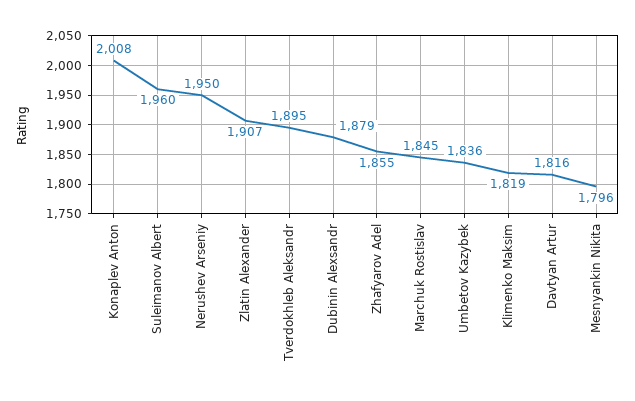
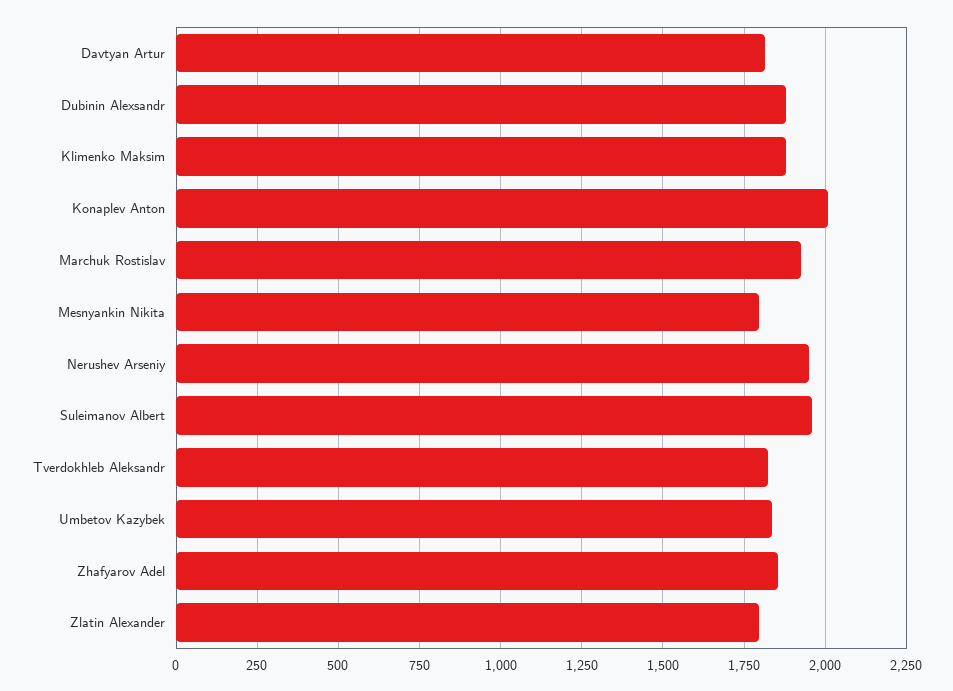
Zlatin Alexander: 1907 -> 1800
Tverdokhleb Aleksandr: 1895 -> 1825
Marchuk Rostislav: 1845 -> 1925
Klimenko Maksim: 1819 -> 1875

